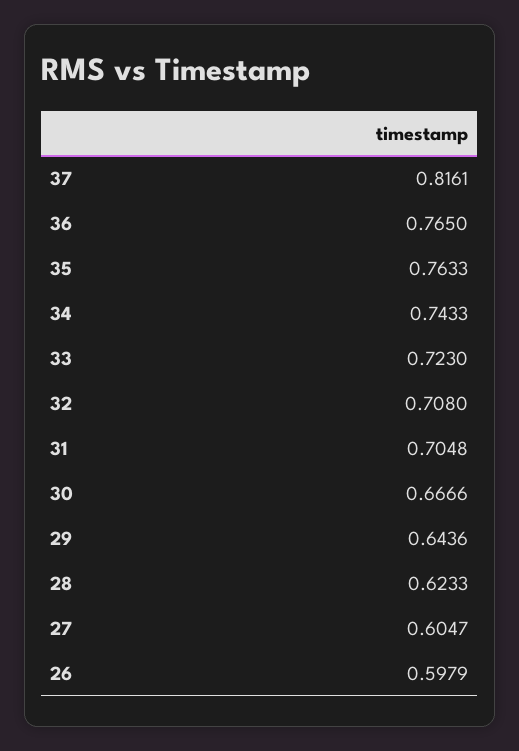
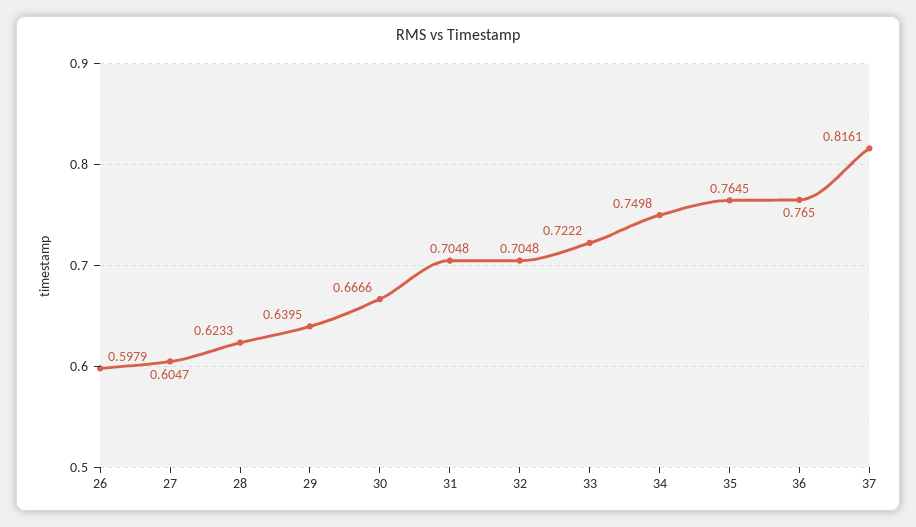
35: 0.7633 -> 0.7645
34: 0.7433 -> 0.7498
33: 0.723 -> 0.7222
32: 0.708 -> 0.7048
29: 0.6436 -> 0.6395

